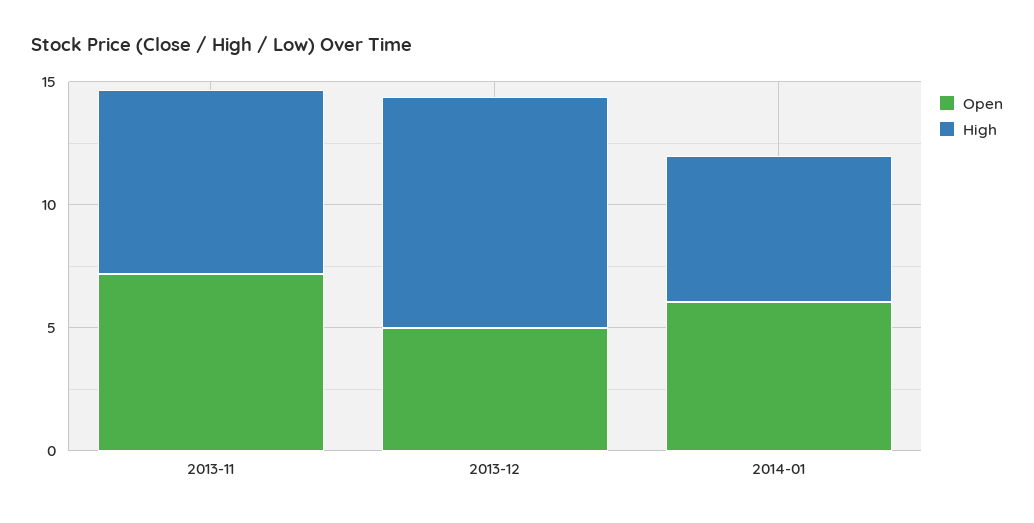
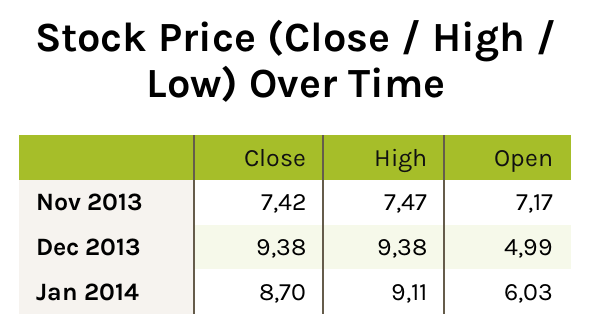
High, 2014-01: 6 -> 9.11
Close, 2013-11: none -> 7.42
Close, 2013-12: none -> 9.38
Close, 2014-01: none -> 8.7

